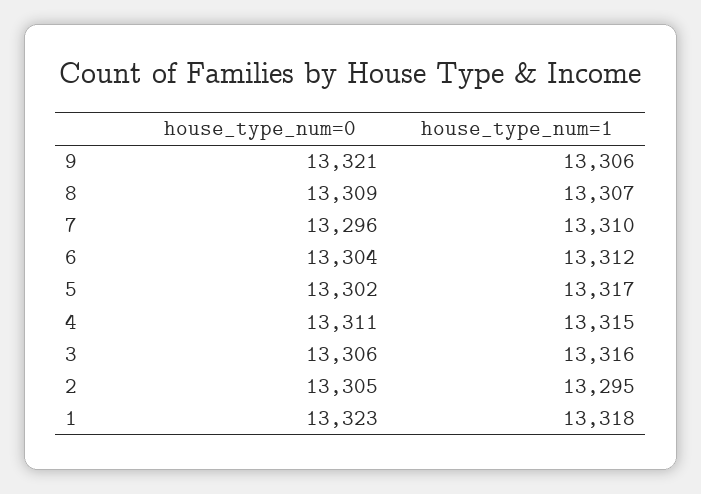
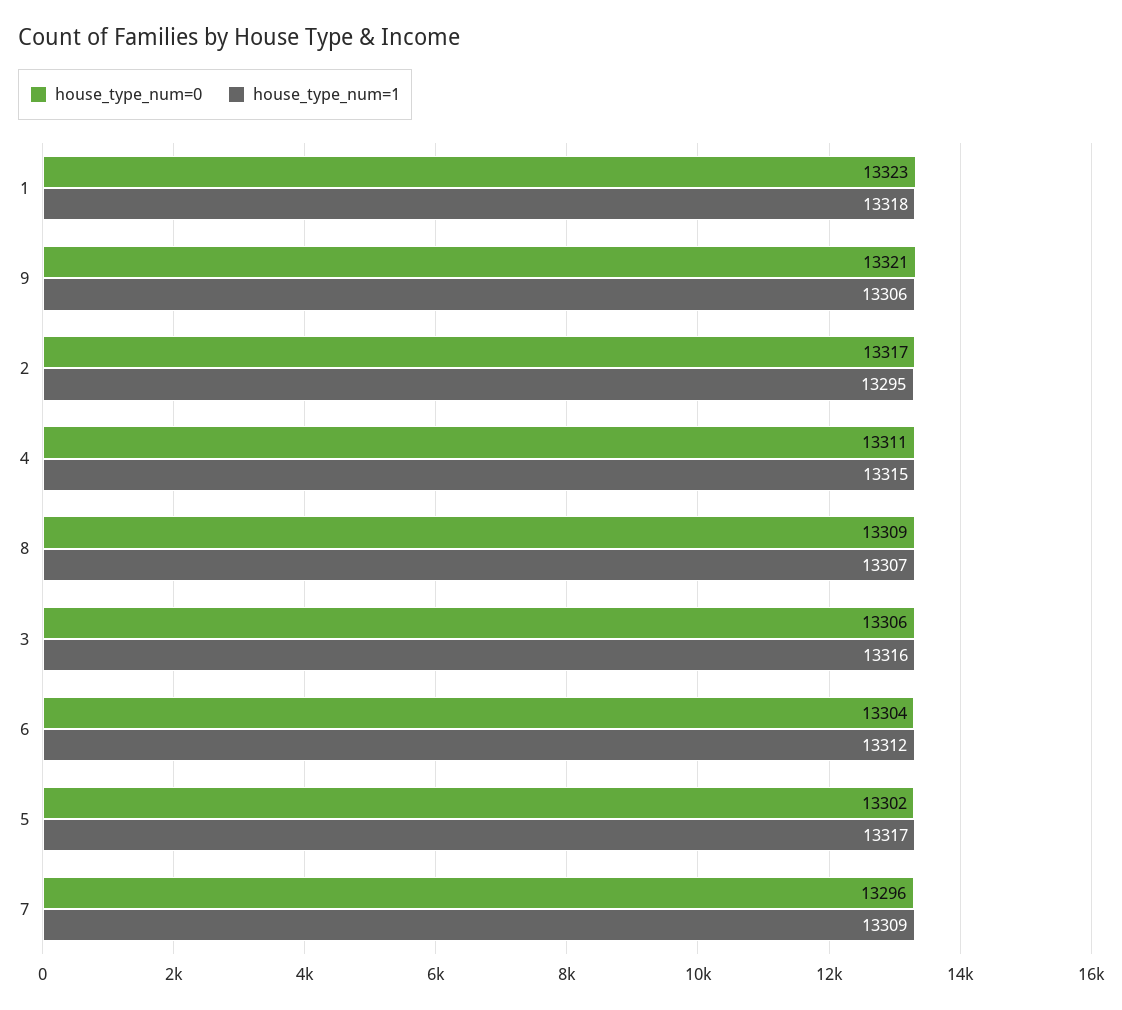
house_type_num=1, 7: 13310 -> 13309
house_type_num=0, 2: 13305 -> 13317

